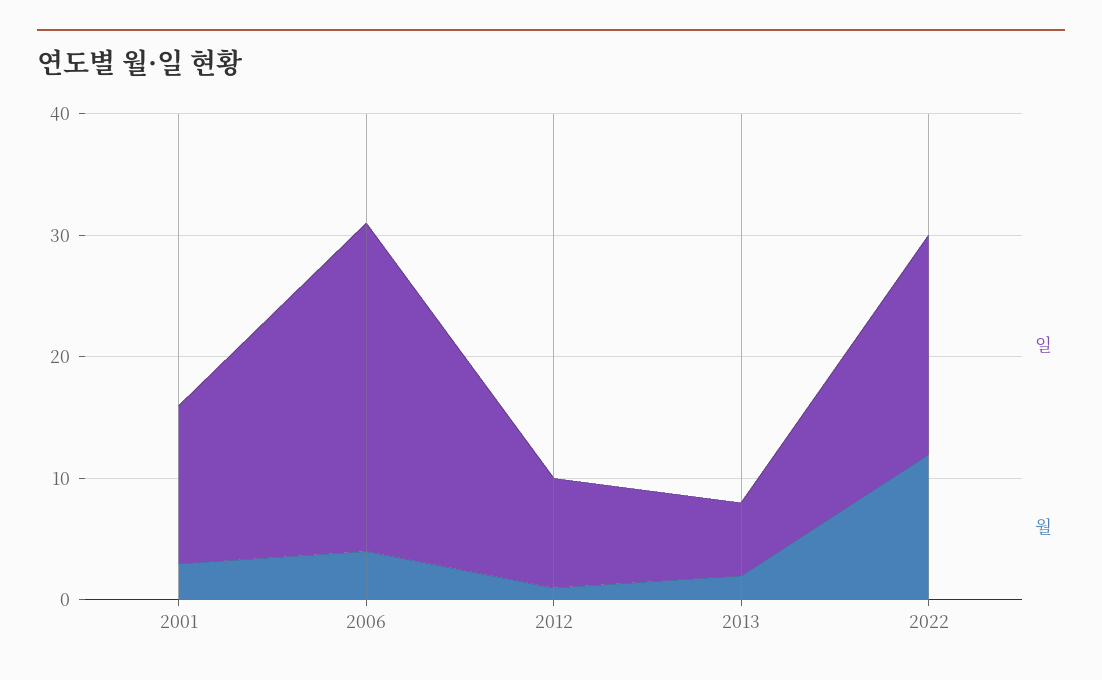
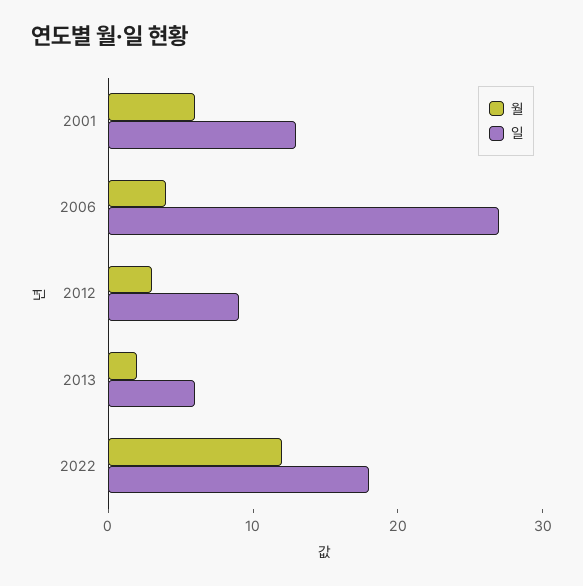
월, 2001: 3 -> 6
월, 2012: 1 -> 3

